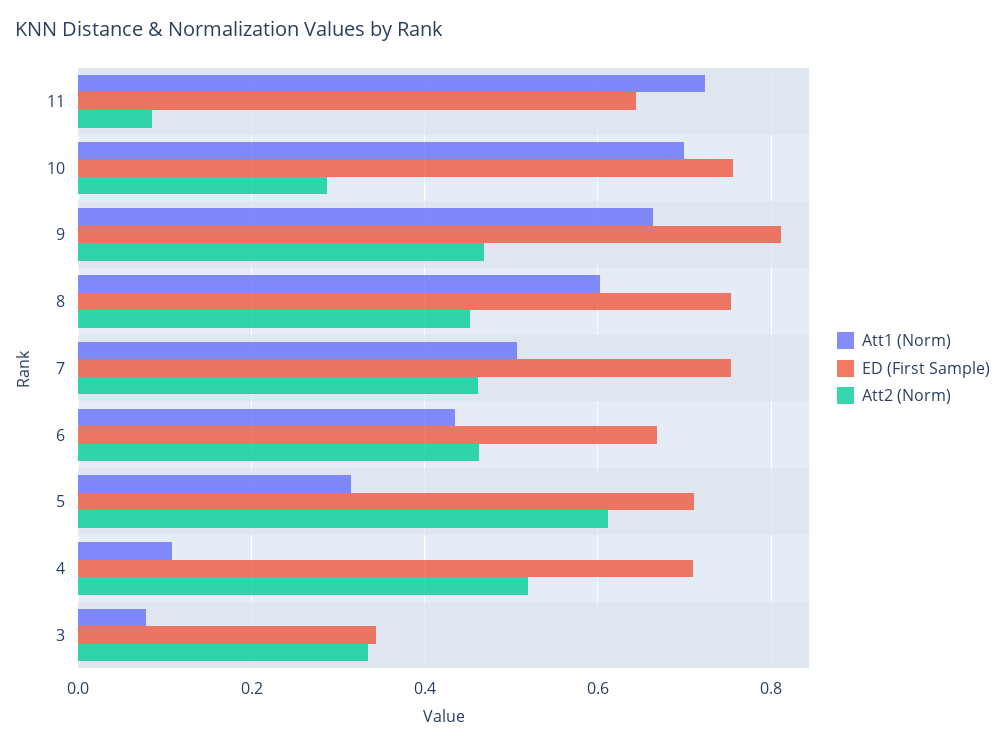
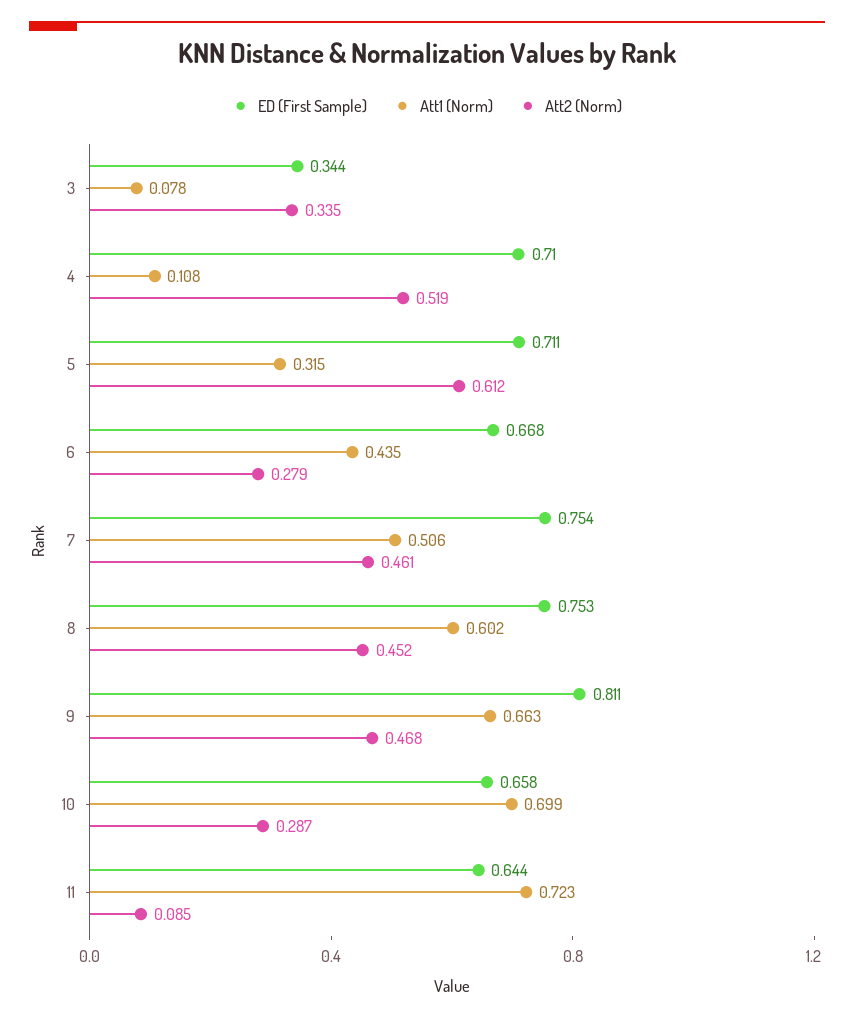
ED (First Sample), 10: 0.76 -> 0.658
Att2 (Norm), 6: 0.46 -> 0.279

